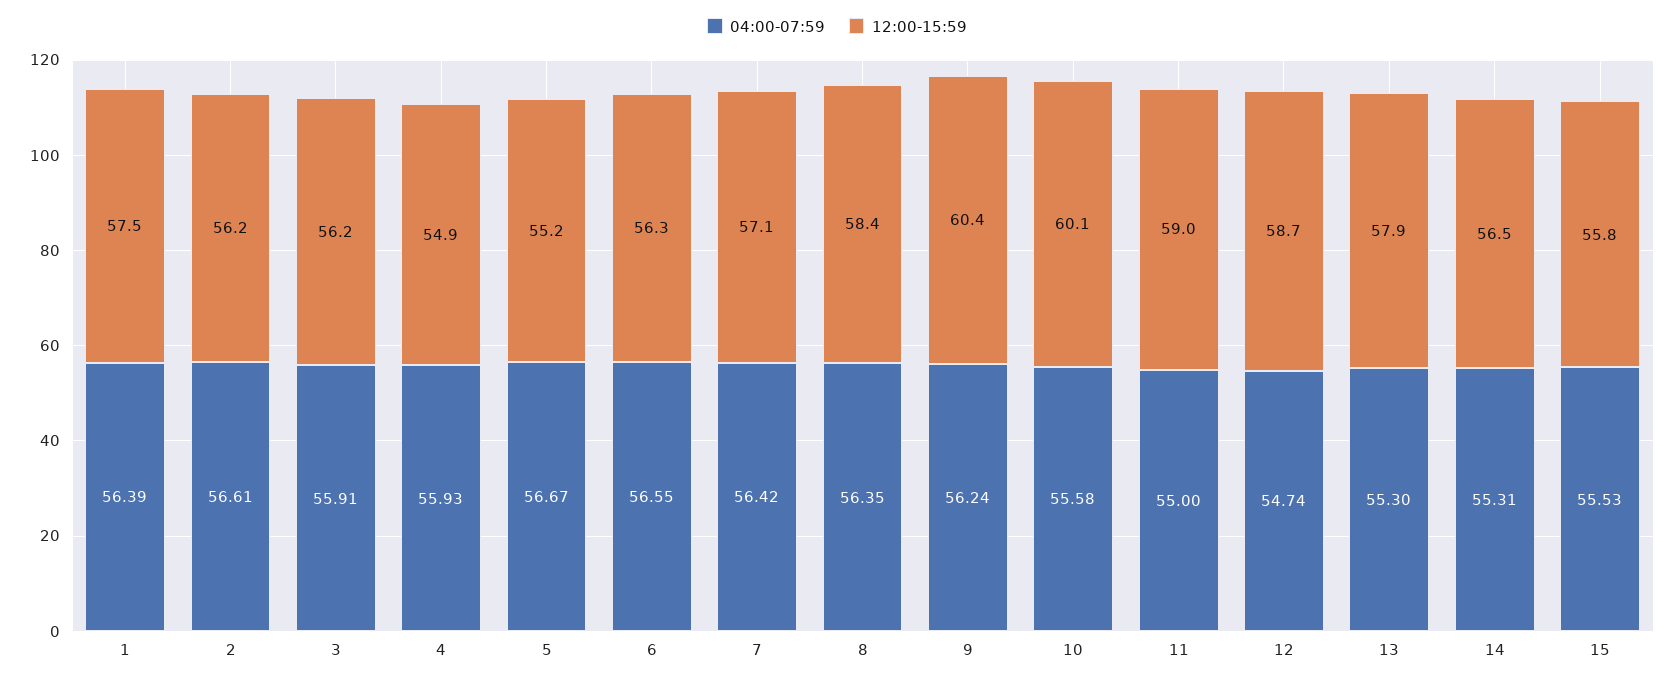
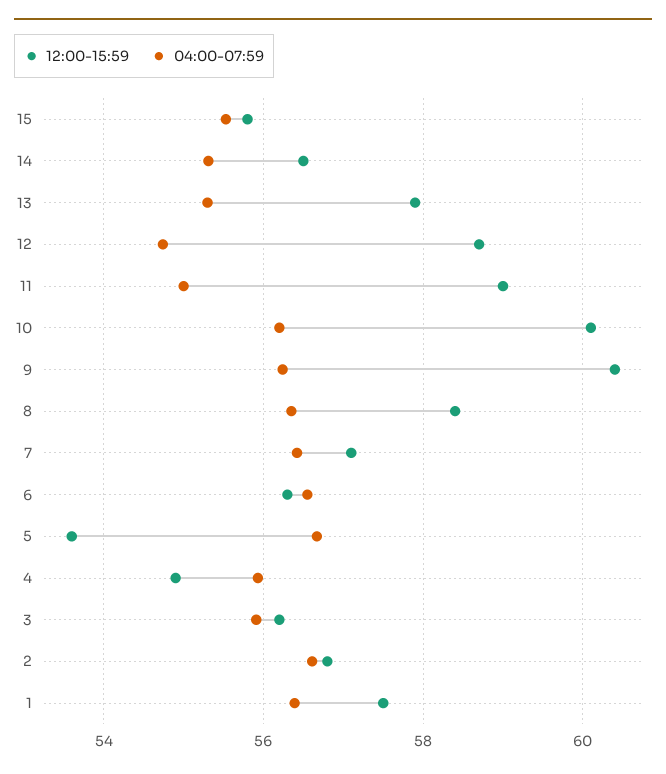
12:00-15:59, 2: 56.2 -> 56.8
12:00-15:59, 5: 55.2 -> 53.6
04:00-07:59, 10: 55.58 -> 56.2

